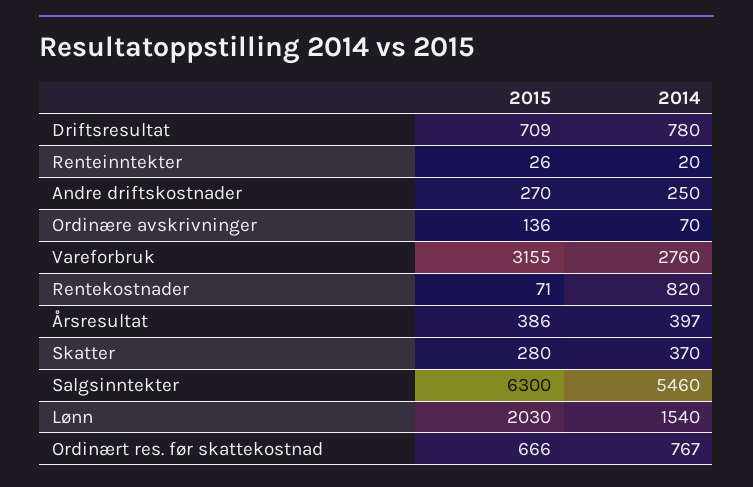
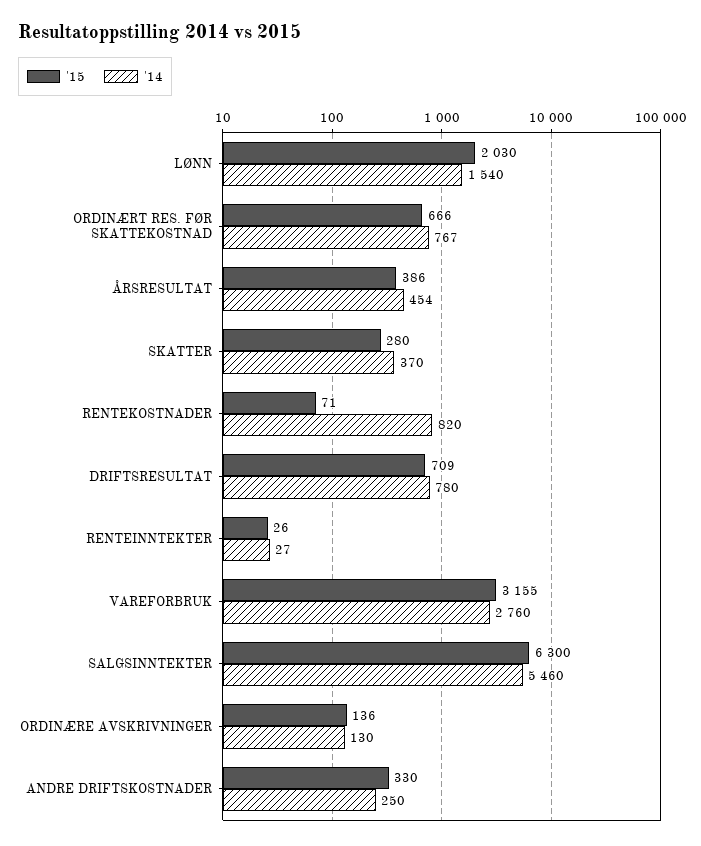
2014, Renteinntekter: 20 -> 27
2015, Andre driftskostnader: 270 -> 330
2014, Ordinære avskrivninger: 70 -> 130
2014, Årsresultat: 397 -> 454

